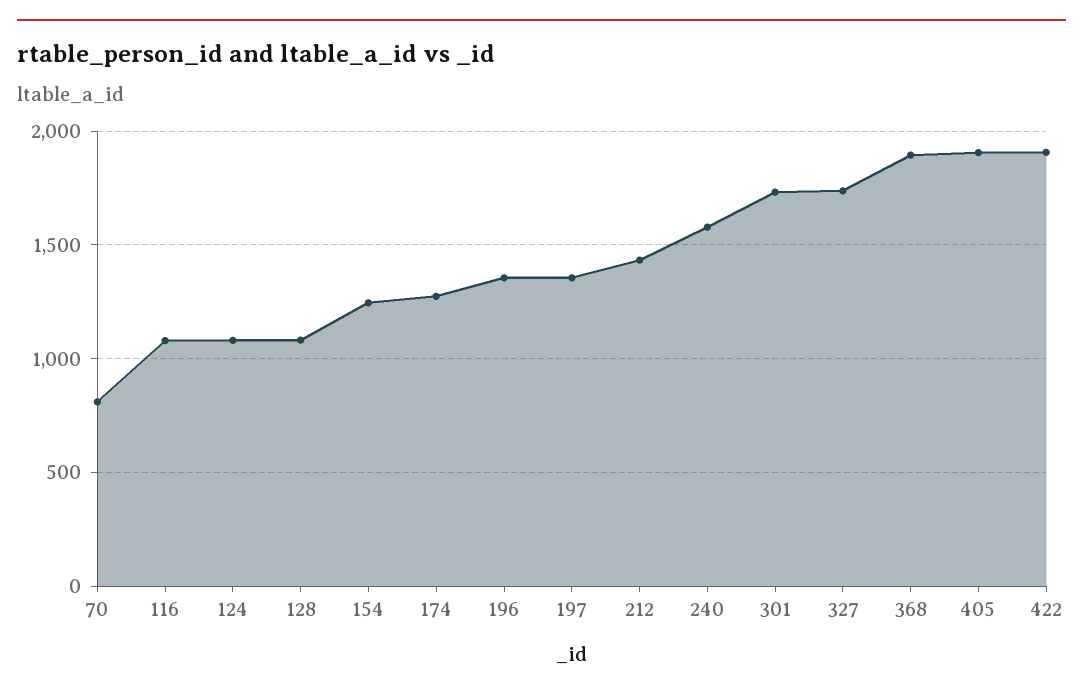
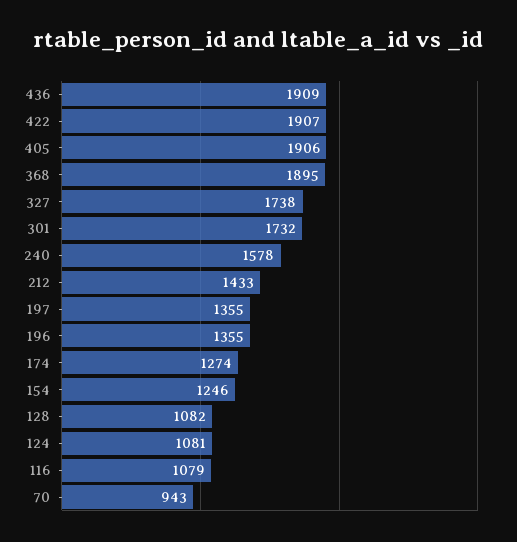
70: 800 -> 943
436: none -> 1909

